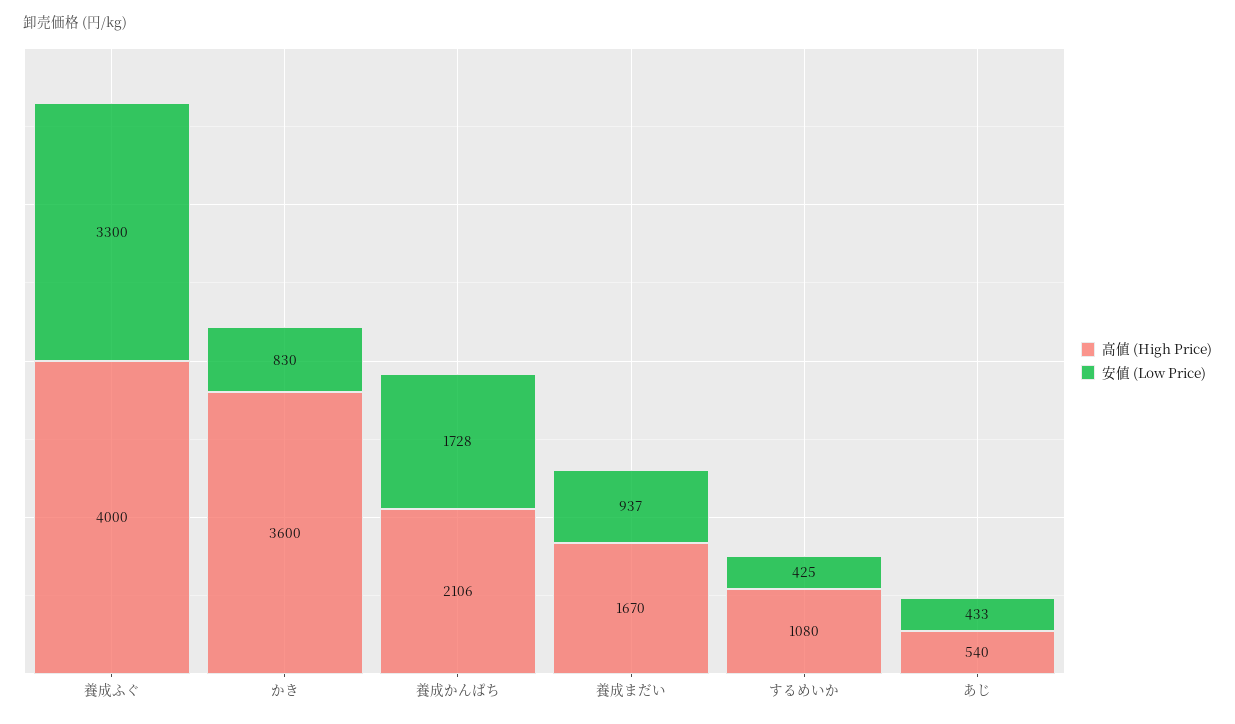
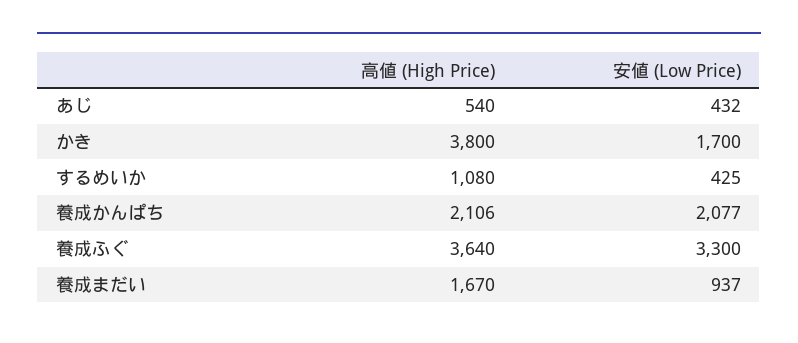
高値 (High Price), 養成ふぐ: 4000 -> 3640
高値 (High Price), かき: 3600 -> 3800
安値 (Low Price), かき: 830 -> 1700
安値 (Low Price), 養成かんぱち: 1728 -> 2077
安値 (Low Price), あじ: 433 -> 432

